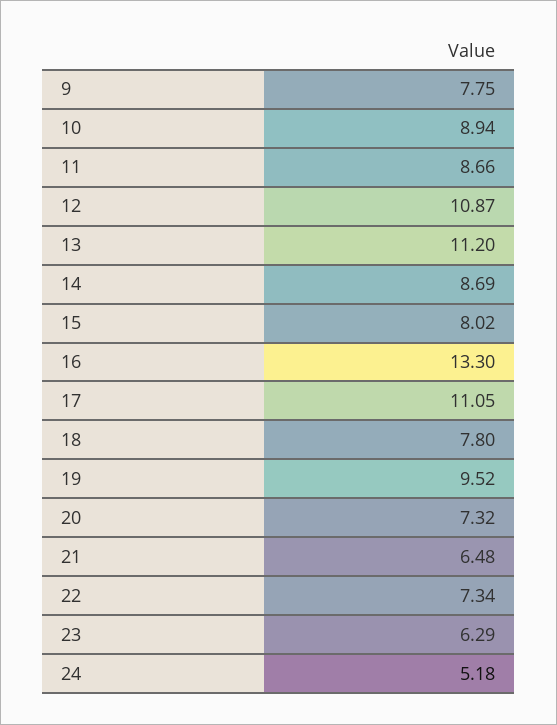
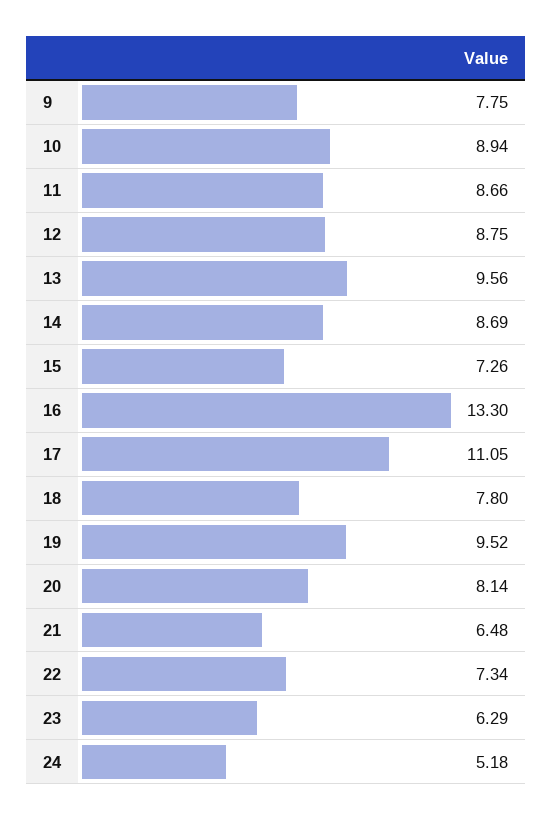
12: 10.87 -> 8.75
13: 11.2 -> 9.56
15: 8.02 -> 7.26
20: 7.32 -> 8.14

